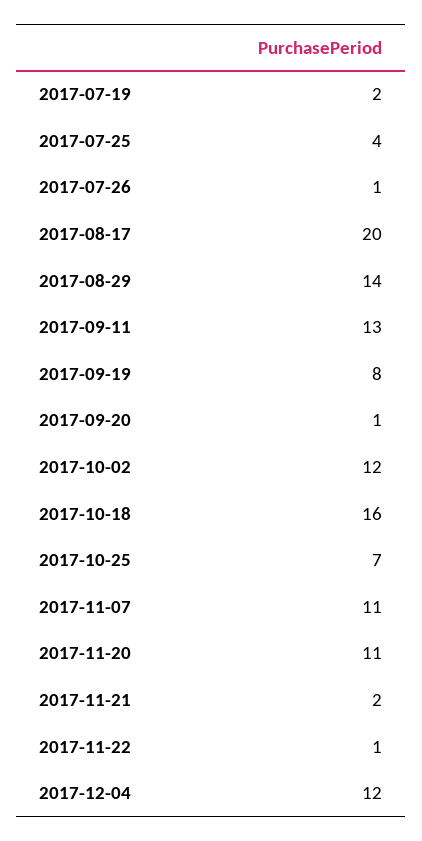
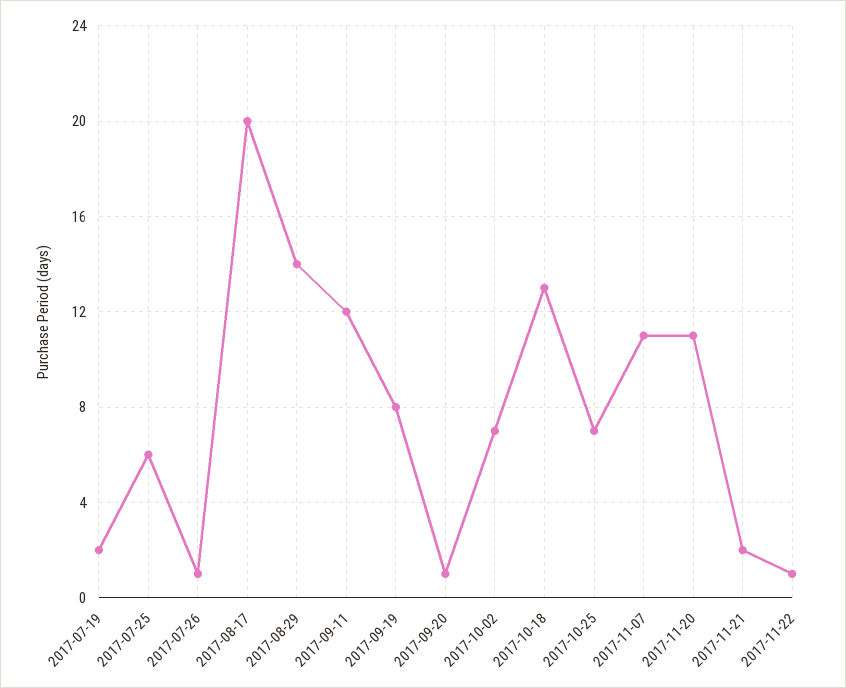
2017-07-25: 4 -> 6
2017-09-11: 13 -> 12
2017-10-02: 12 -> 7
2017-10-18: 16 -> 13
2017-12-04: 12 -> none

